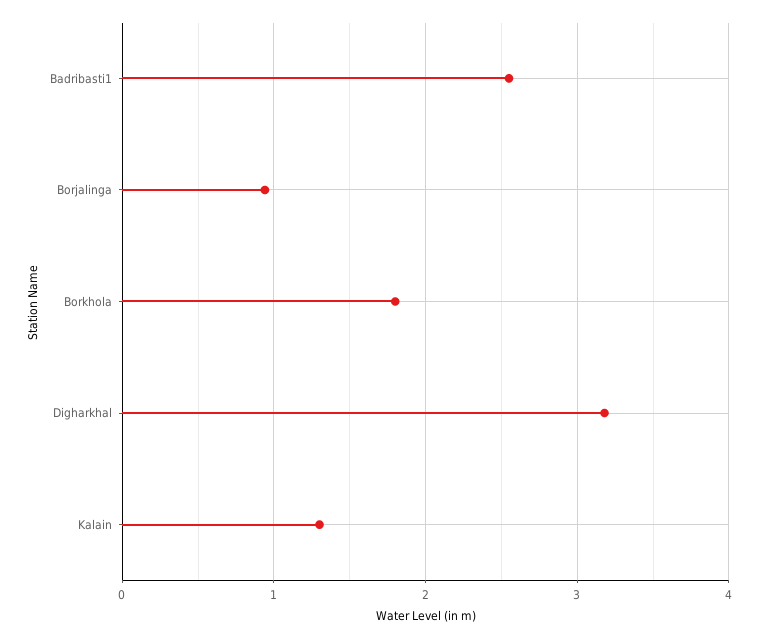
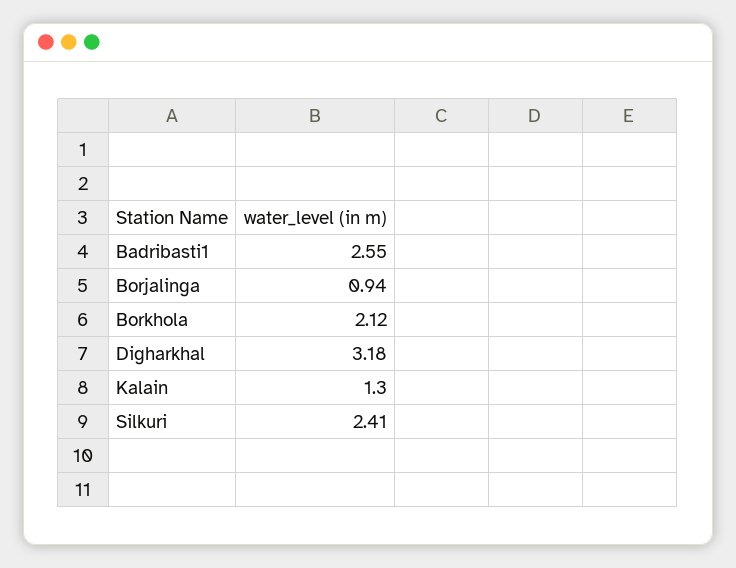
Borkhola: 1.8 -> 2.12
Silkuri: none -> 2.41

